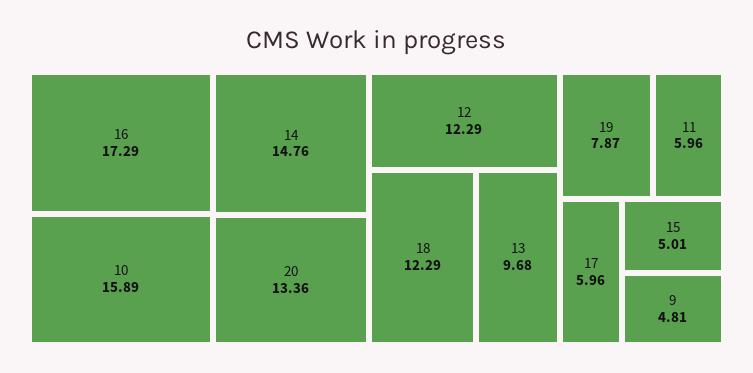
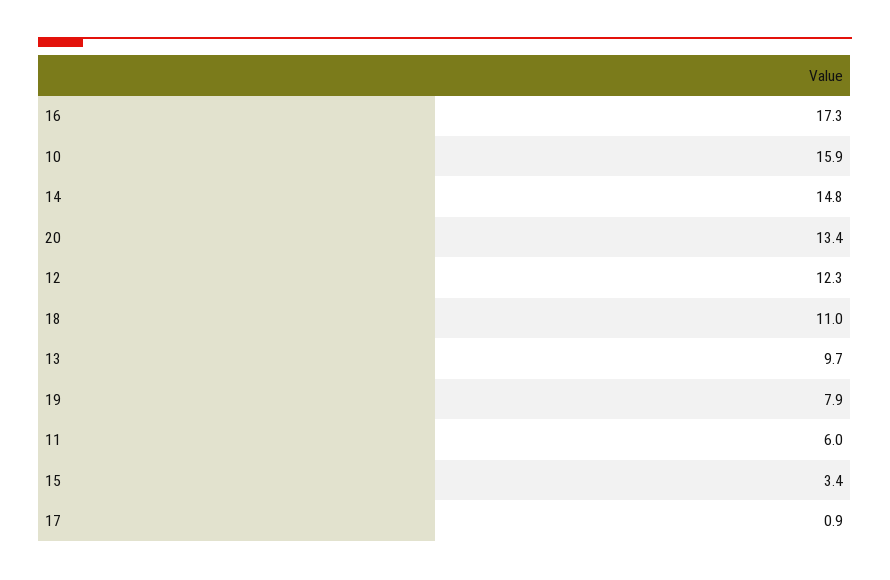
18: 12.29 -> 11
17: 5.96 -> 0.9
15: 5.01 -> 3.4
9: 4.81 -> none

